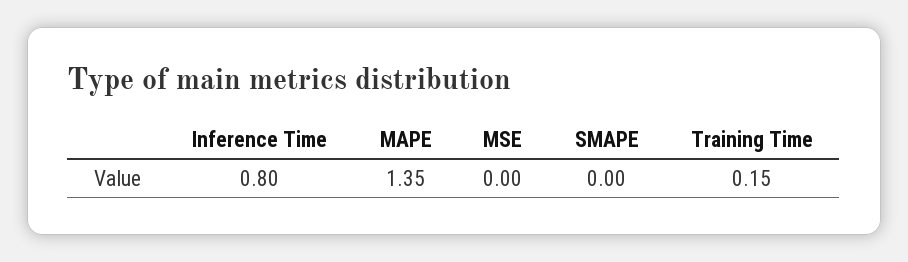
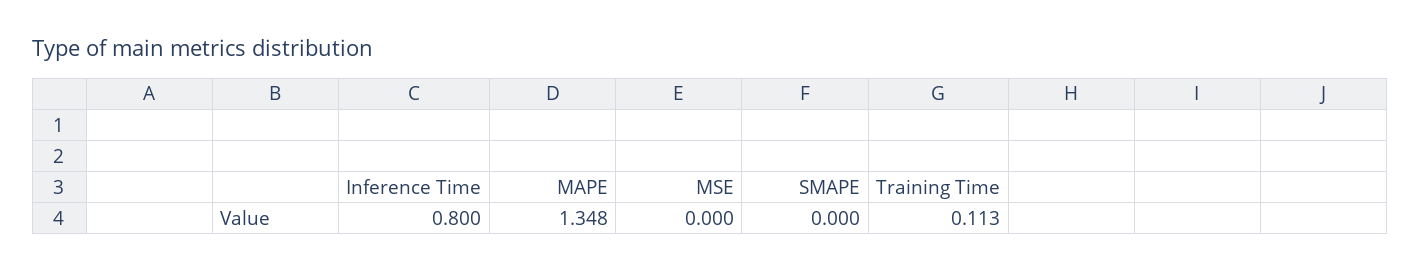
Training Time: 0.15 -> 0.113

